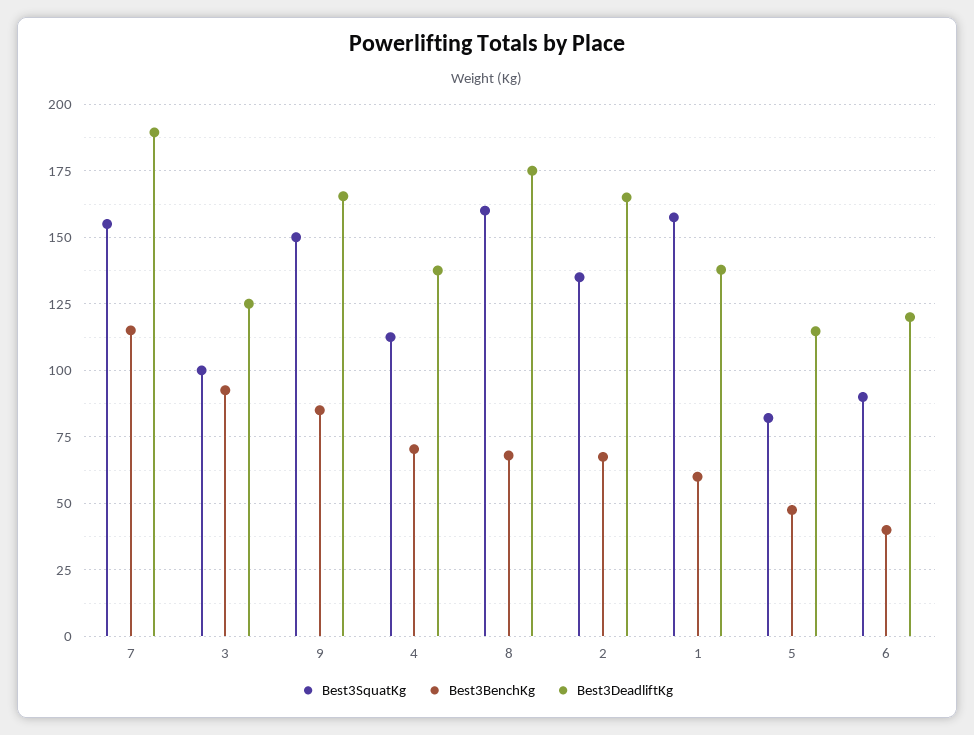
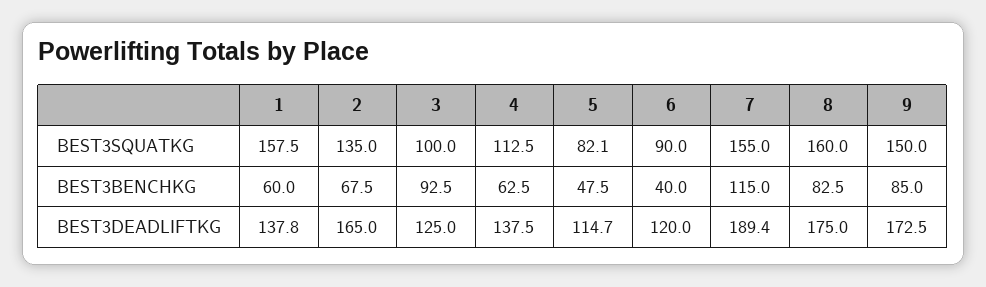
Best3DeadliftKg, 9: 165 -> 172.5
Best3BenchKg, 4: 70 -> 62.5
Best3BenchKg, 8: 67.5 -> 82.5

